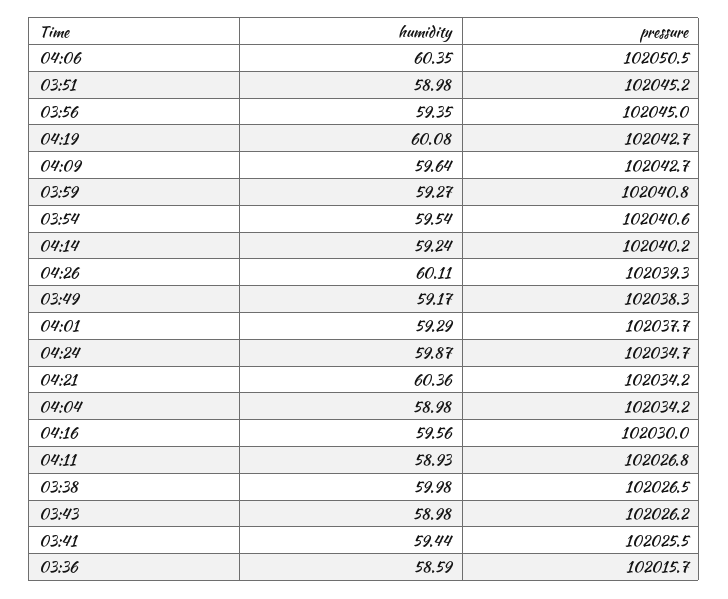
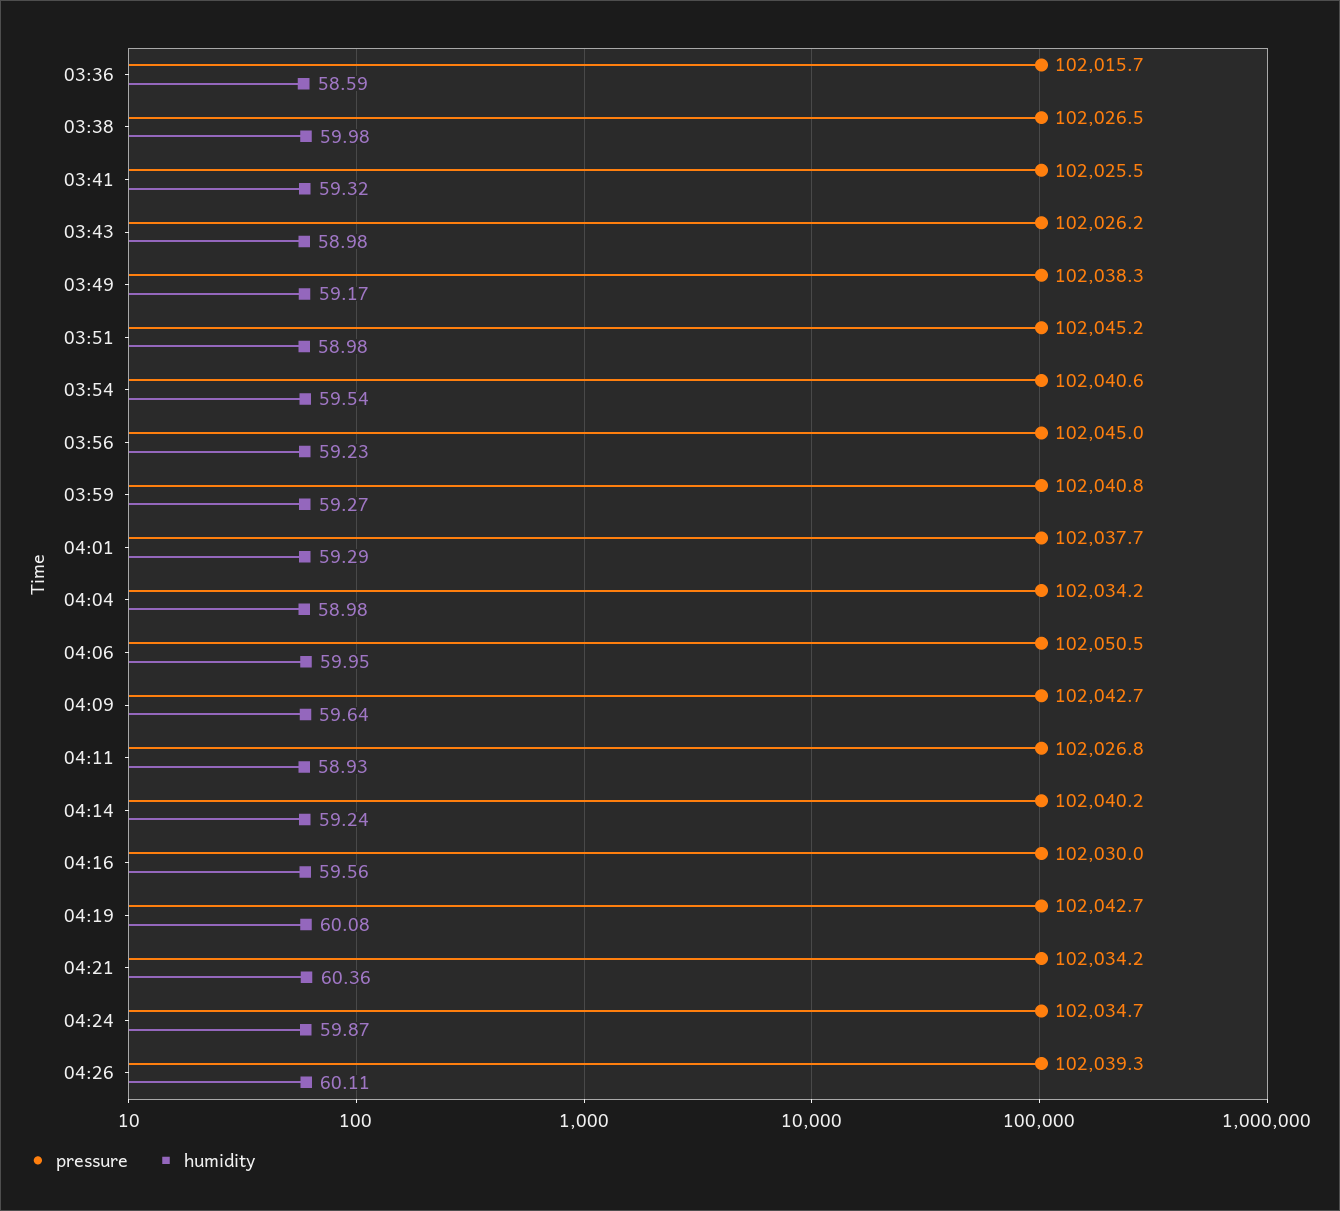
humidity, 04:06: 60.35 -> 59.95
humidity, 03:56: 59.35 -> 59.23
humidity, 03:41: 59.44 -> 59.32

